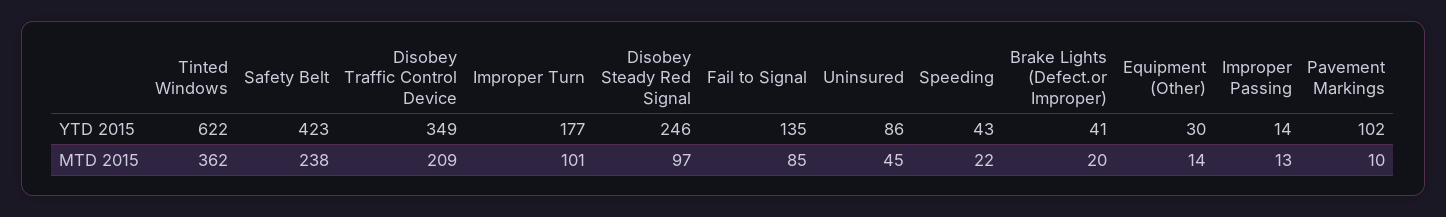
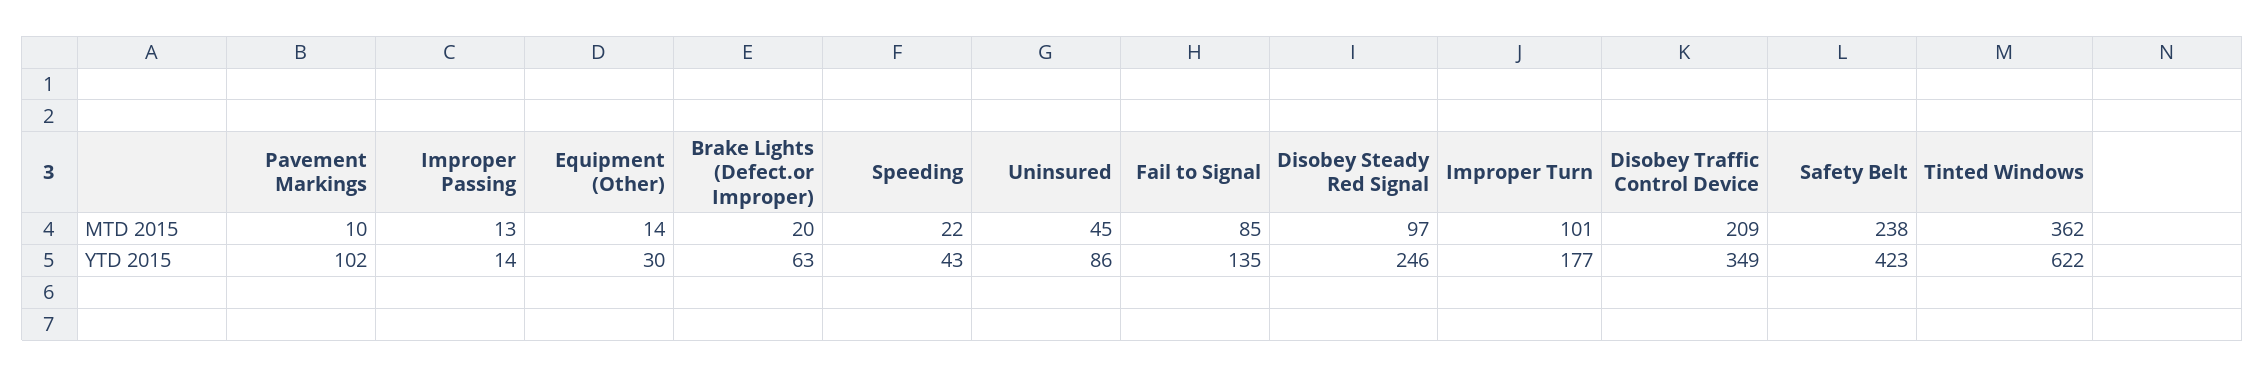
Brake Lights (Defect.or Improper), YTD 2015: 41 -> 63

